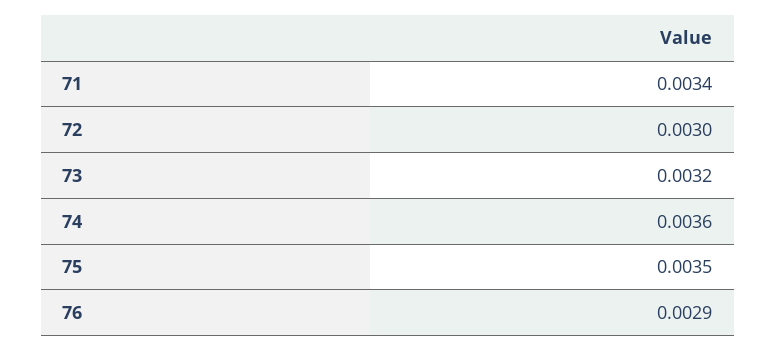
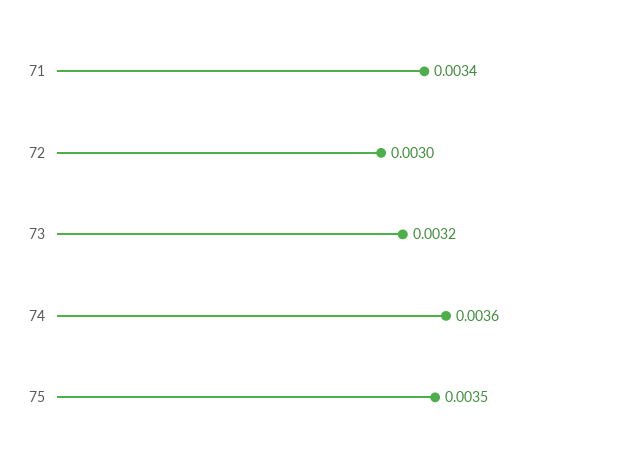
76: 0.0029 -> none

